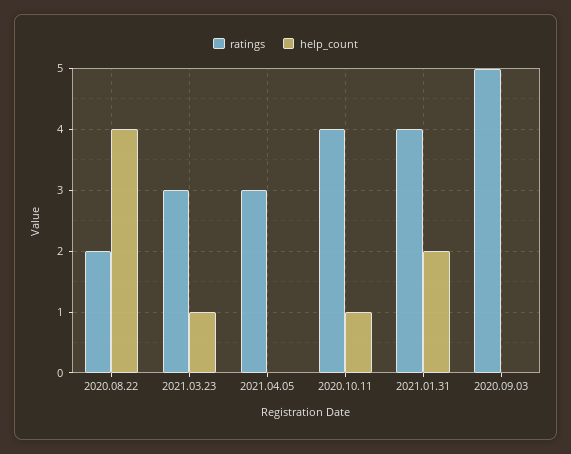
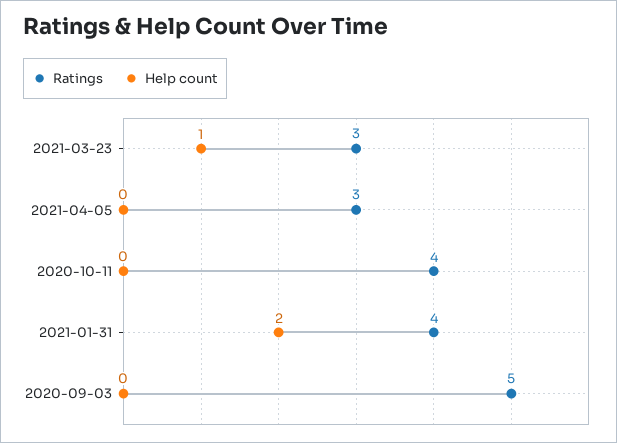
ratings, 2020.08.22: 2 -> none
help_count, 2020.08.22: 4 -> none
help_count, 2020.10.11: 1 -> 0

